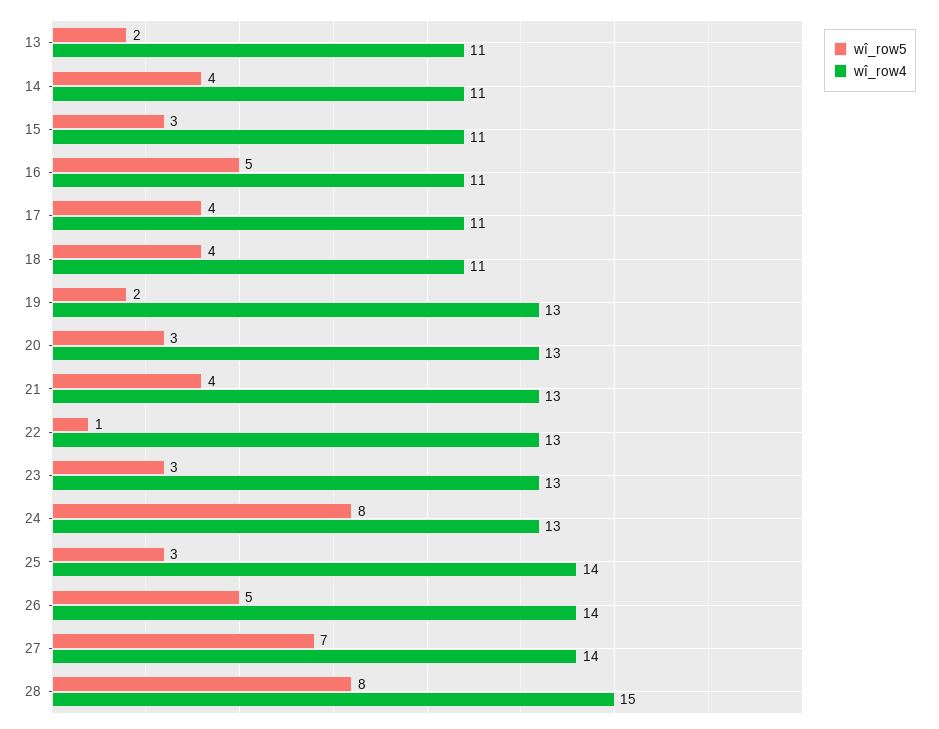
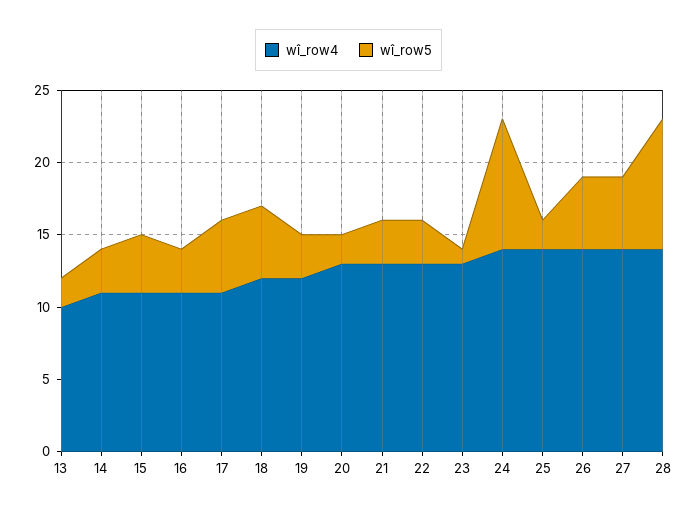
wî_row4, 13: 11 -> 10
wî_row5, 14: 4 -> 3
wî_row5, 15: 3 -> 4
wî_row5, 16: 5 -> 3
wî_row5, 17: 4 -> 5
wî_row5, 18: 4 -> 5
wî_row4, 18: 11 -> 12
wî_row5, 19: 2 -> 3
wî_row4, 19: 13 -> 12
wî_row5, 20: 3 -> 2
wî_row5, 21: 4 -> 3
wî_row5, 22: 1 -> 3
wî_row5, 23: 3 -> 1
wî_row5, 24: 8 -> 9
wî_row4, 24: 13 -> 14
wî_row5, 25: 3 -> 2
wî_row5, 27: 7 -> 5
wî_row5, 28: 8 -> 9
wî_row4, 28: 15 -> 14

